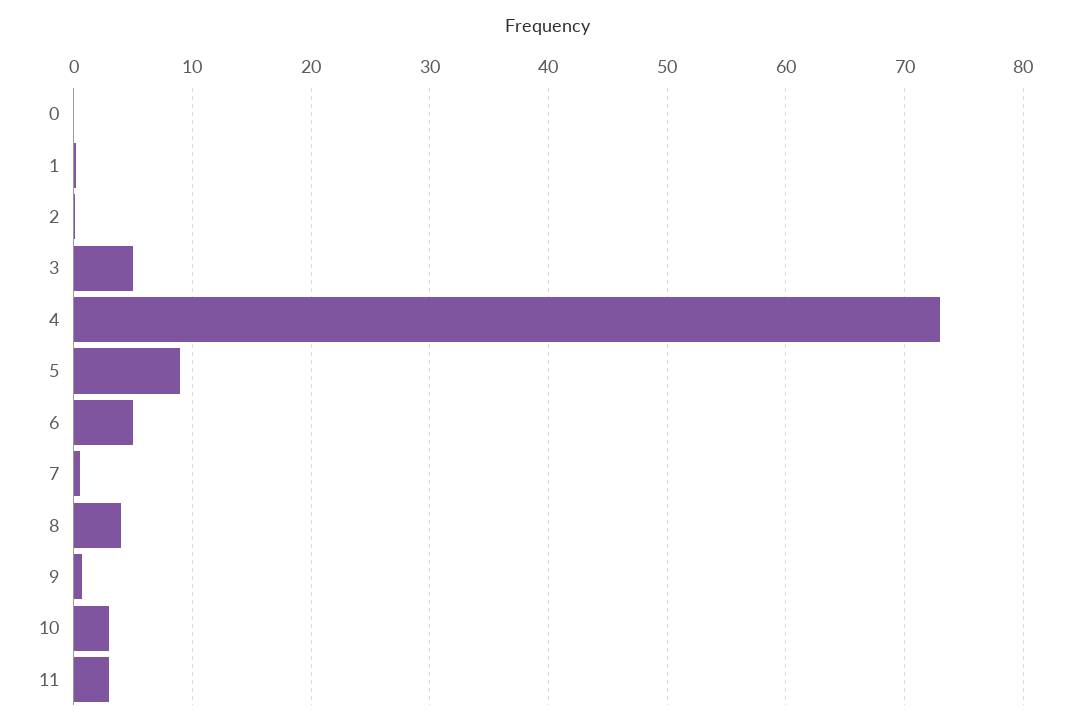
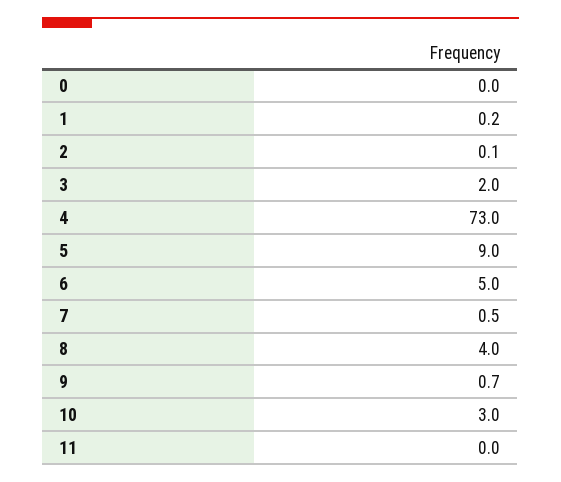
3: 5 -> 2
11: 3 -> 0

